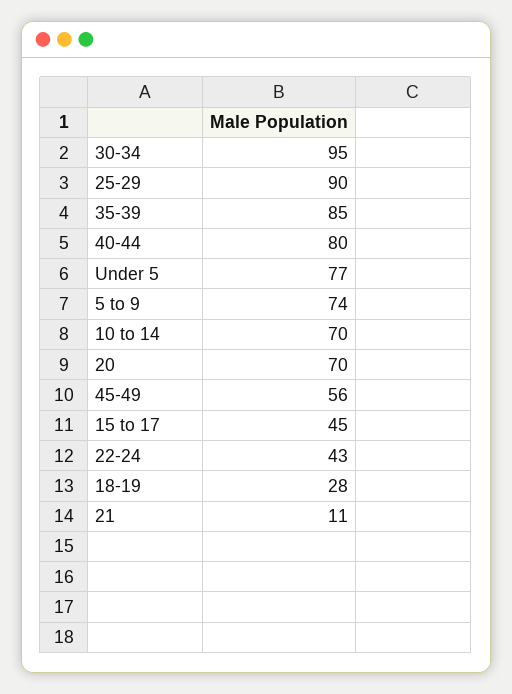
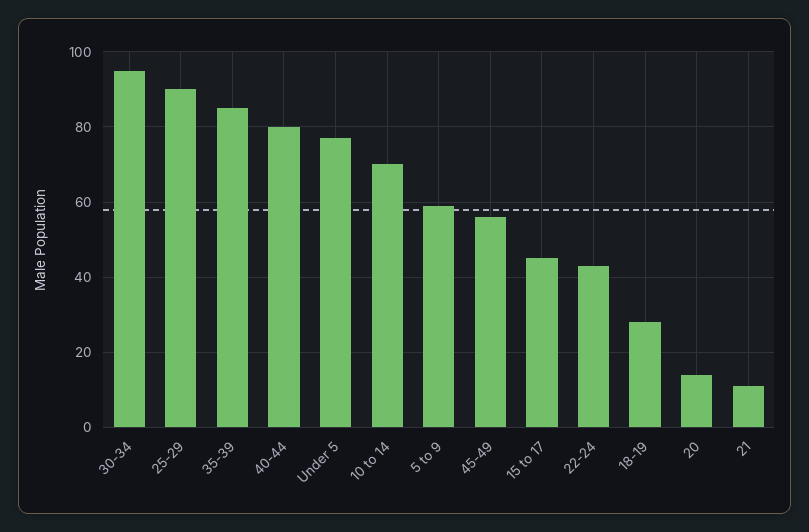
5 to 9: 74 -> 60
20: 70 -> 15

